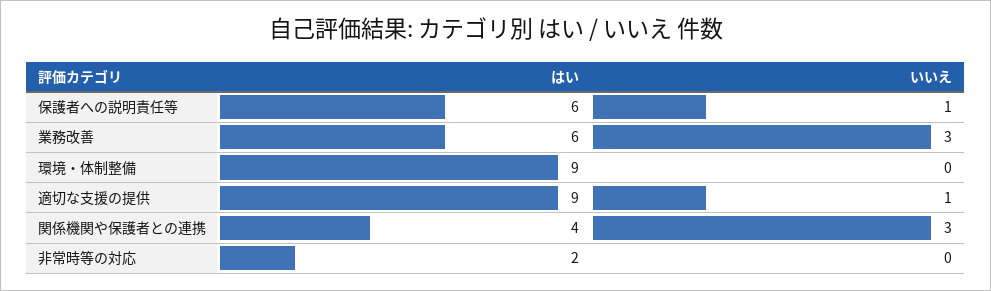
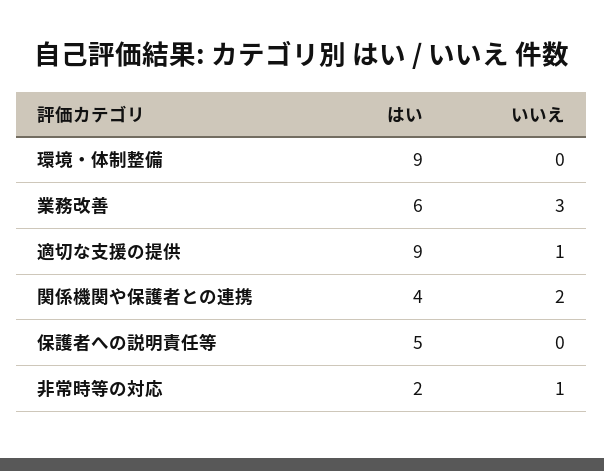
はい, 保護者への説明責任等: 6 -> 5
いいえ, 保護者への説明責任等: 1 -> 0
いいえ, 関係機関や保護者との連携: 3 -> 2
いいえ, 非常時等の対応: 0 -> 1

